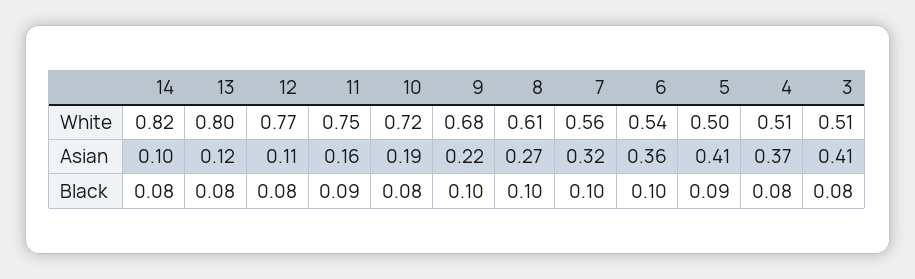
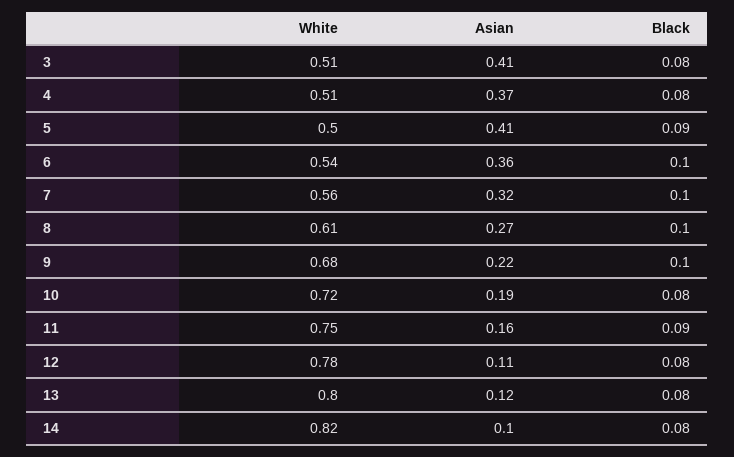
12, White: 0.77 -> 0.78

